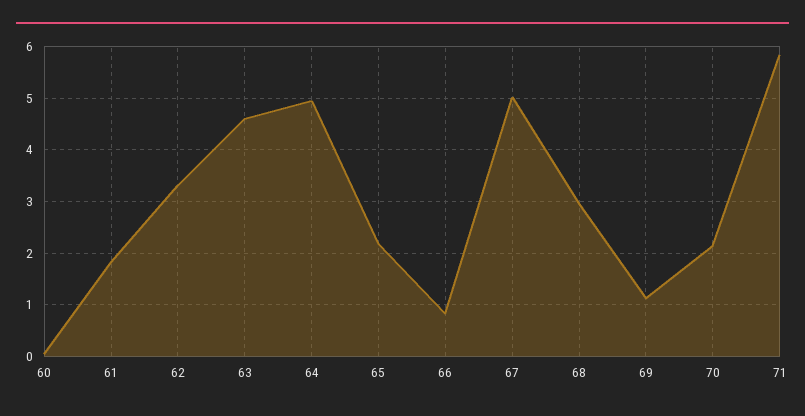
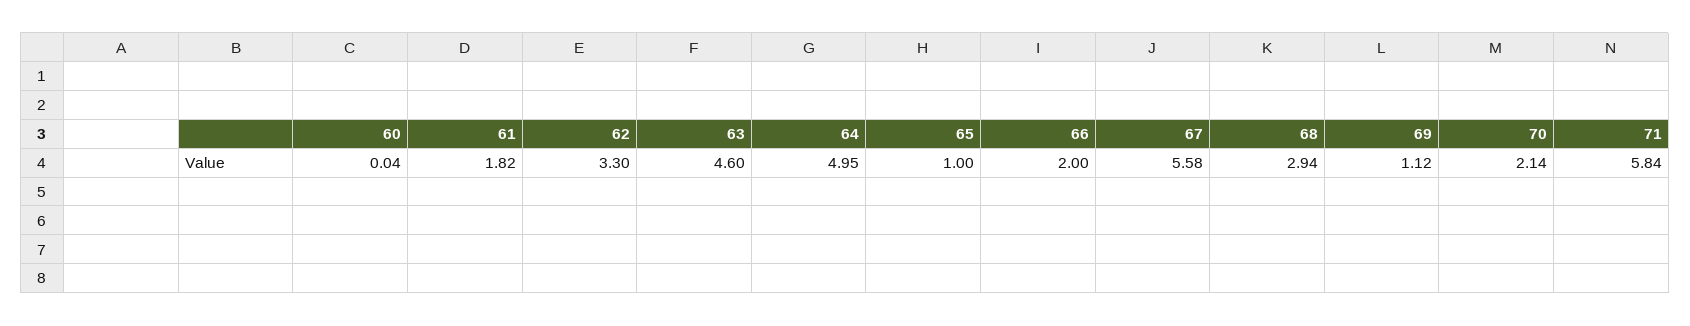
65: 2.2 -> 1
66: 0.8 -> 2
67: 5 -> 5.58

